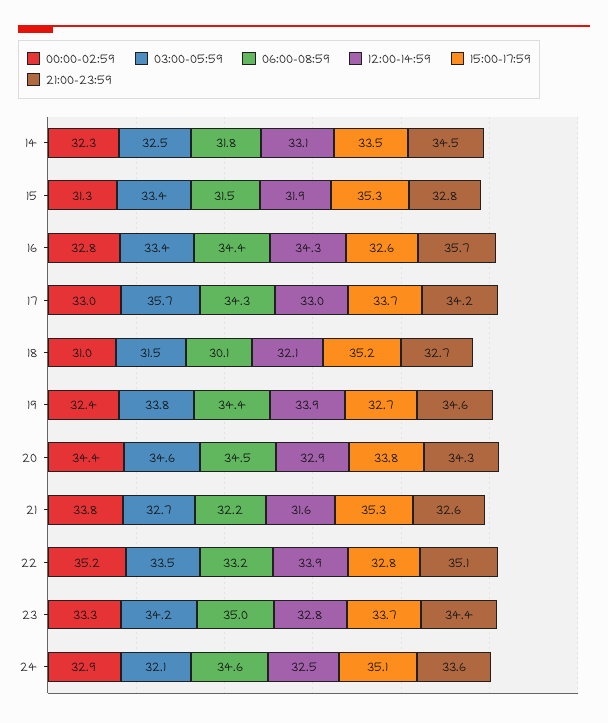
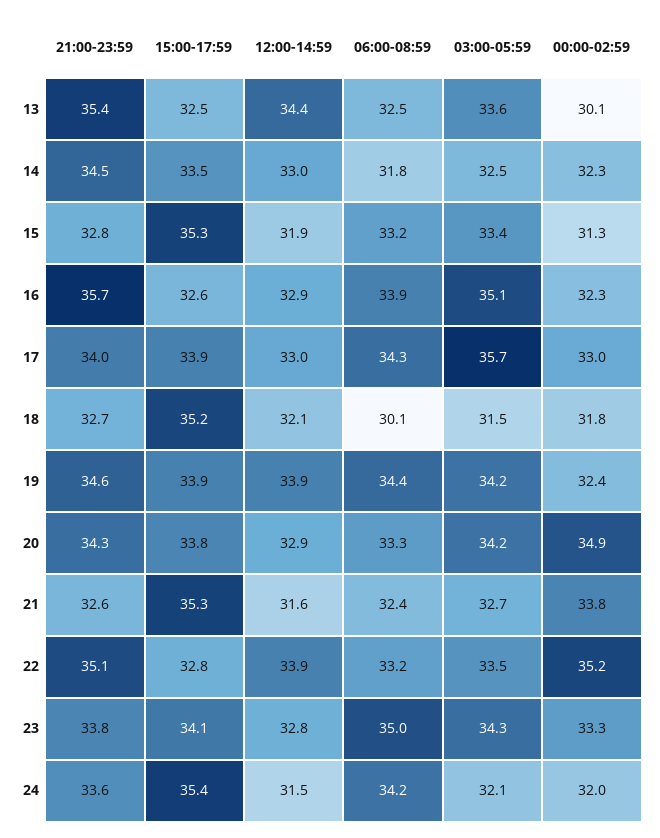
12:00-14:59, 14: 33.1 -> 33
06:00-08:59, 15: 31.5 -> 33.2
00:00-02:59, 16: 32.8 -> 32.3
03:00-05:59, 16: 33.4 -> 35.1
06:00-08:59, 16: 34.4 -> 33.9
12:00-14:59, 16: 34.3 -> 32.9
15:00-17:59, 17: 33.7 -> 33.9
21:00-23:59, 17: 34.2 -> 34
00:00-02:59, 18: 31 -> 31.8
03:00-05:59, 19: 33.8 -> 34.2
15:00-17:59, 19: 32.7 -> 33.9
00:00-02:59, 20: 34.4 -> 34.9
03:00-05:59, 20: 34.6 -> 34.2
06:00-08:59, 20: 34.5 -> 33.3
06:00-08:59, 21: 32.2 -> 32.4
03:00-05:59, 23: 34.2 -> 34.3
15:00-17:59, 23: 33.7 -> 34.1
21:00-23:59, 23: 34.4 -> 33.8
00:00-02:59, 24: 32.9 -> 32
06:00-08:59, 24: 34.6 -> 34.2
12:00-14:59, 24: 32.5 -> 31.5
15:00-17:59, 24: 35.1 -> 35.4
21:00-23:59, 13: none -> 35.4
15:00-17:59, 13: none -> 32.5
12:00-14:59, 13: none -> 34.4
06:00-08:59, 13: none -> 32.5
03:00-05:59, 13: none -> 33.6
00:00-02:59, 13: none -> 30.1

